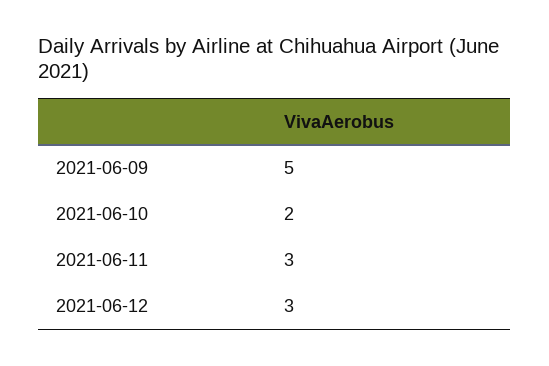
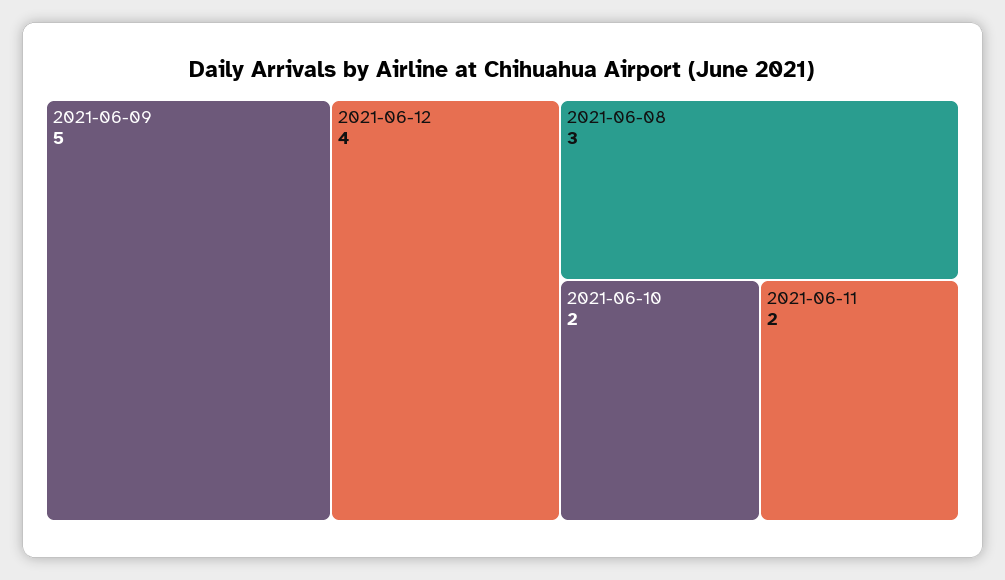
2021-06-11: 3 -> 2
2021-06-12: 3 -> 4
2021-06-08: none -> 3

